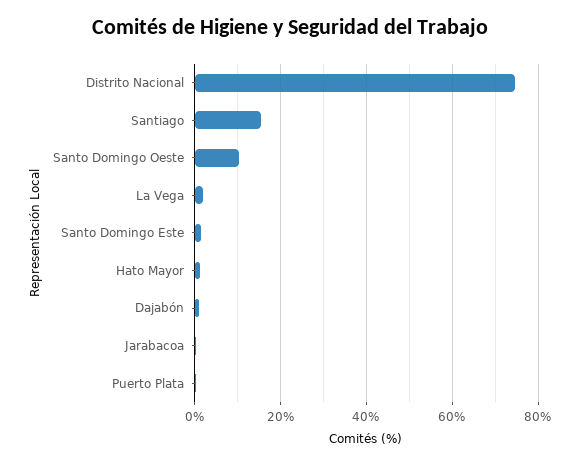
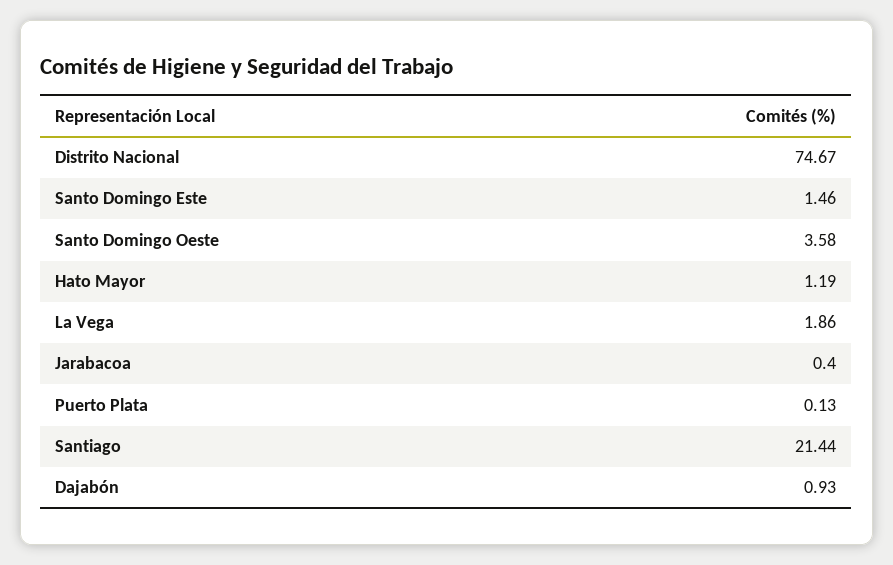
Santiago: 16 -> 21.44
Santo Domingo Oeste: 10 -> 3.58

